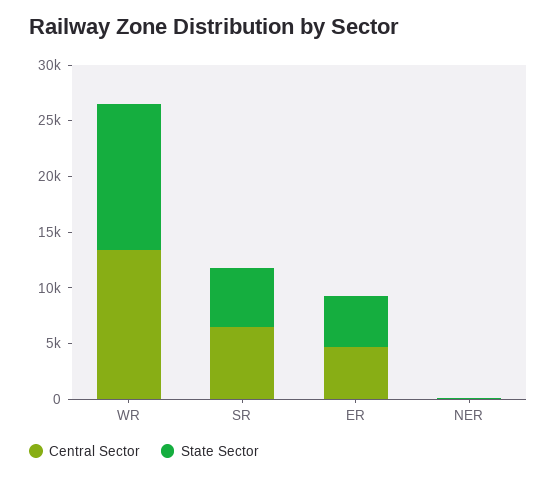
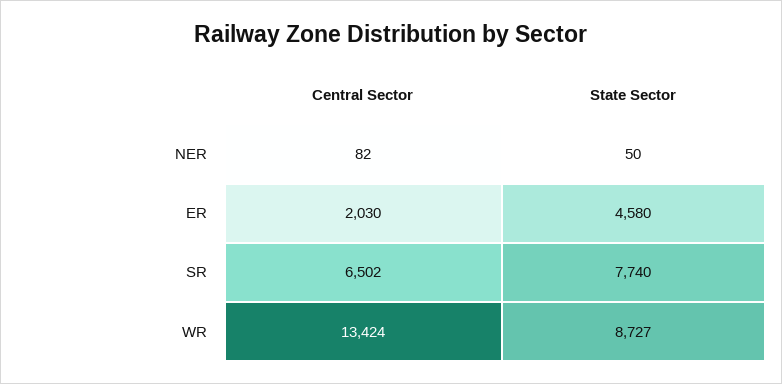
State Sector, WR: 13000 -> 8727
State Sector, SR: 5000 -> 7740
Central Sector, ER: 5000 -> 2030

